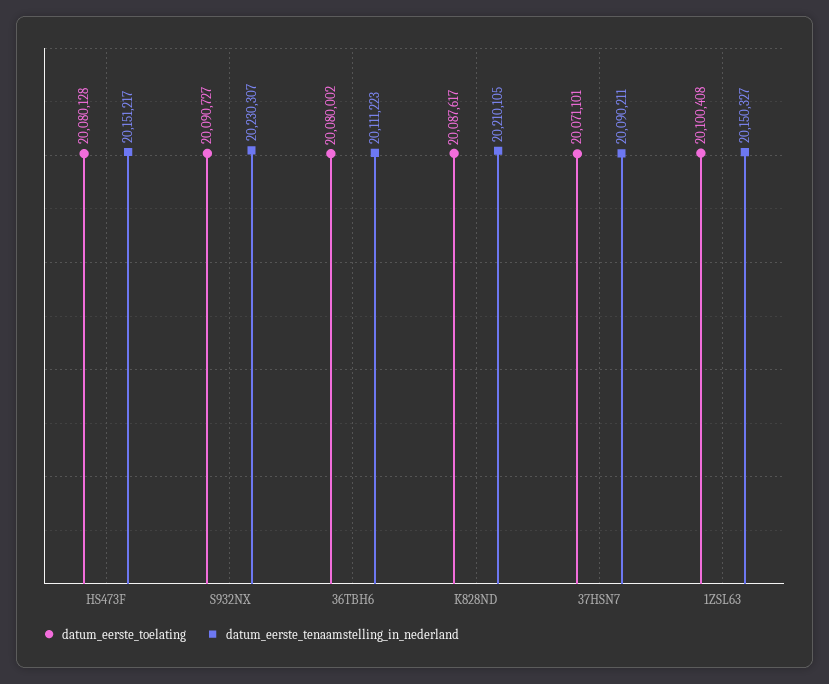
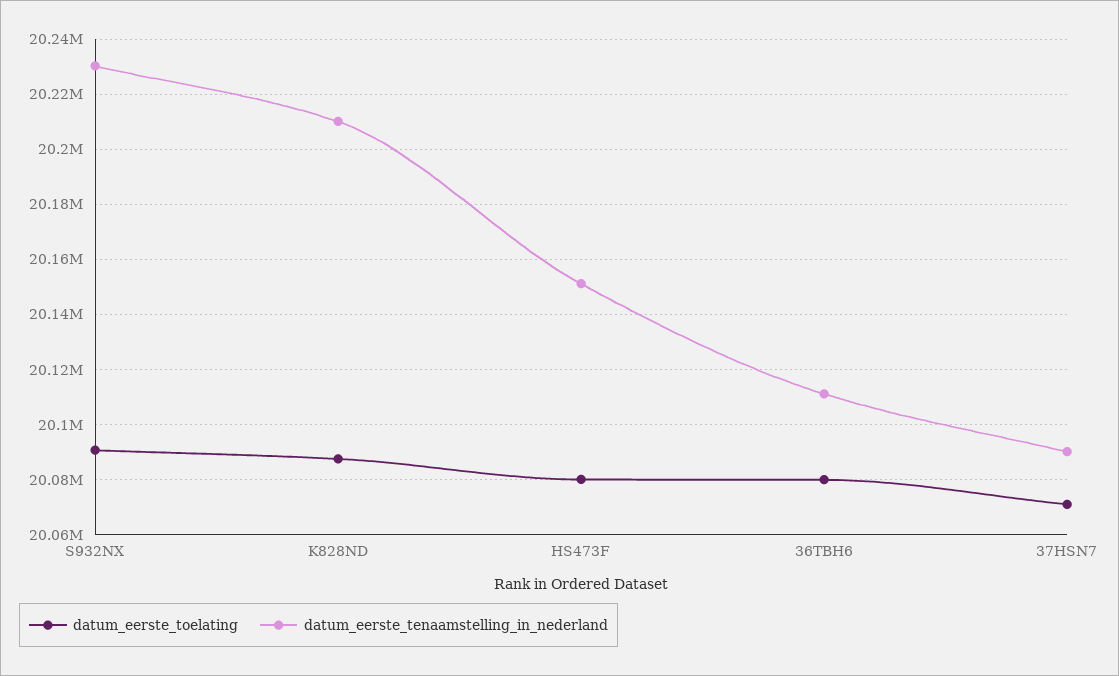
datum_eerste_toelating, 1ZSL63: 20100408 -> none
datum_eerste_tenaamstelling_in_nederland, 1ZSL63: 20150327 -> none

